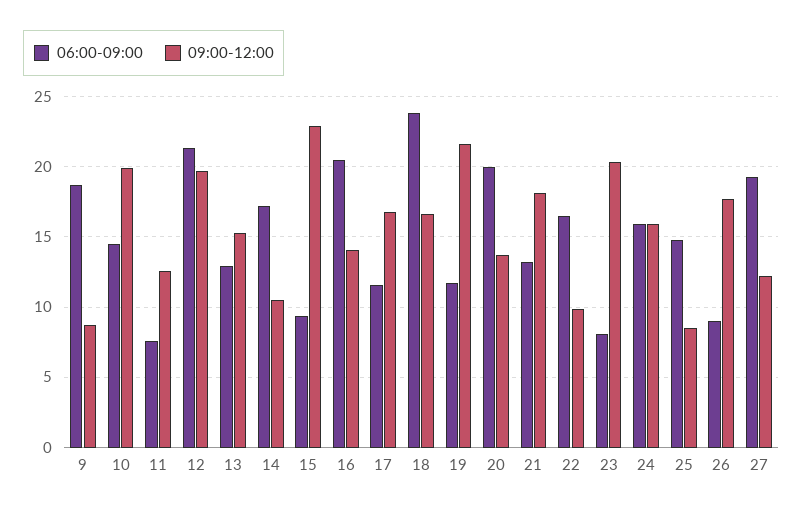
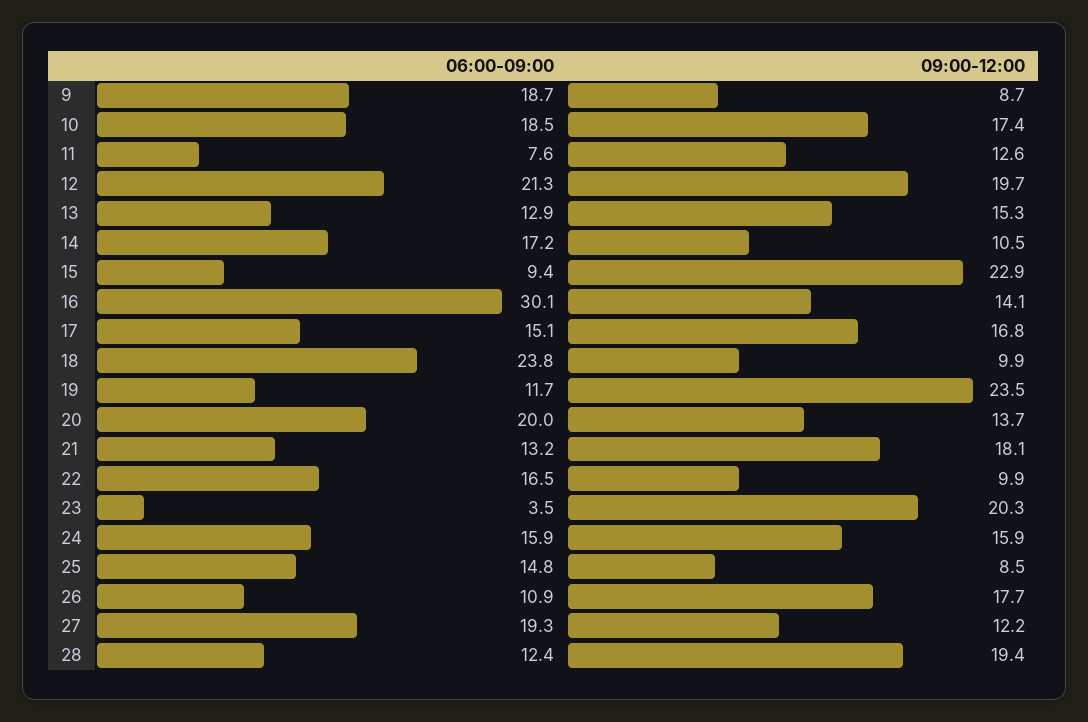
06:00-09:00, 10: 14.5 -> 18.5
09:00-12:00, 10: 20 -> 17.4
06:00-09:00, 16: 20.5 -> 30.1
06:00-09:00, 17: 11.5 -> 15.1
09:00-12:00, 18: 16.5 -> 9.9
09:00-12:00, 19: 21.5 -> 23.5
06:00-09:00, 23: 8 -> 3.5
06:00-09:00, 26: 9 -> 10.9
06:00-09:00, 28: none -> 12.4
09:00-12:00, 28: none -> 19.4

